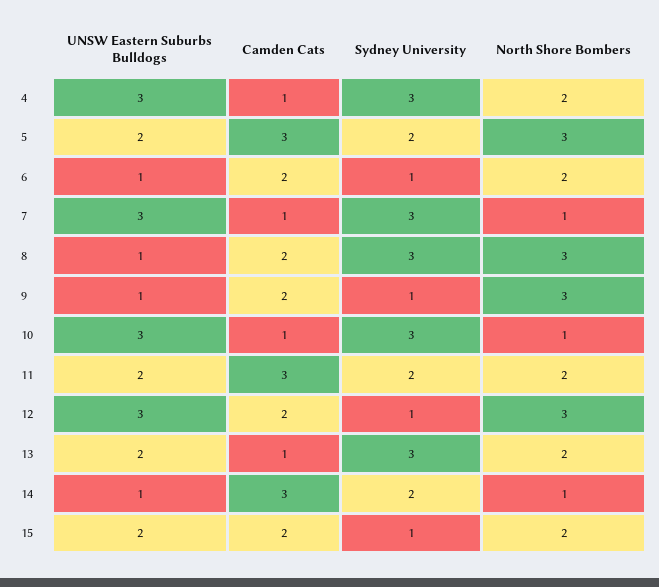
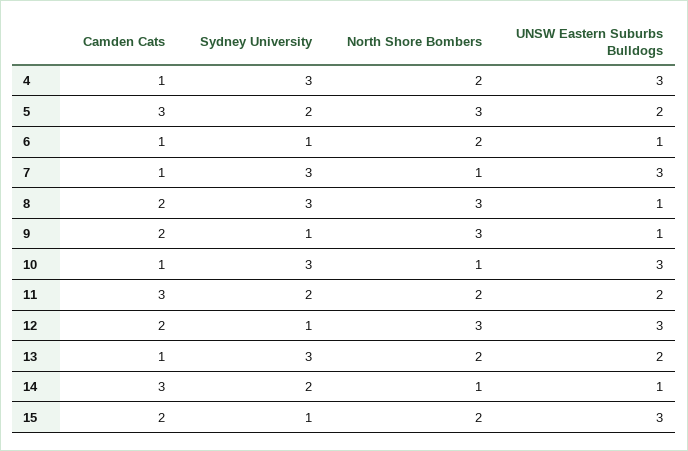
Camden Cats, 6: 2 -> 1
UNSW Eastern Suburbs Bulldogs, 15: 2 -> 3

